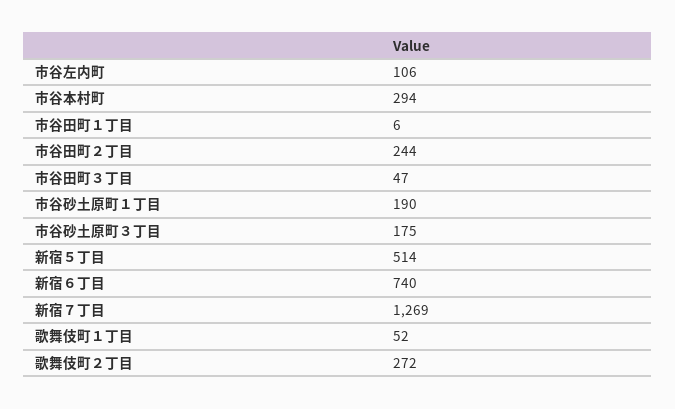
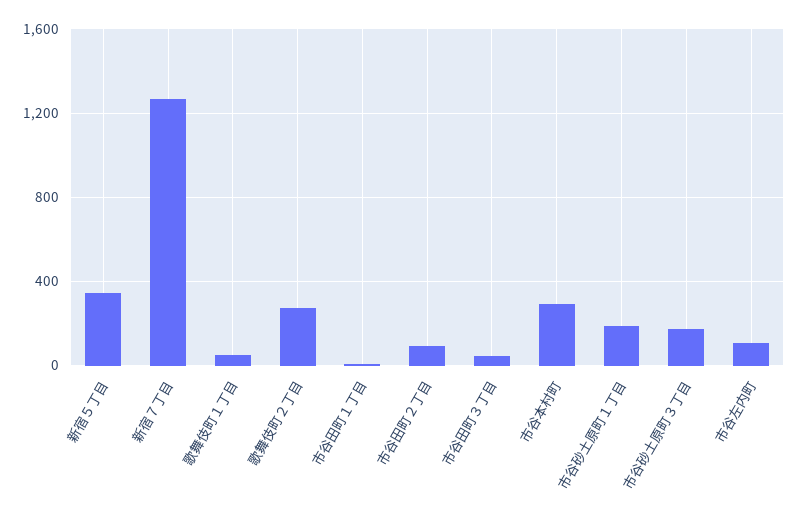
市谷田町２丁目: 244 -> 100
新宿５丁目: 514 -> 350
新宿６丁目: 740 -> none

